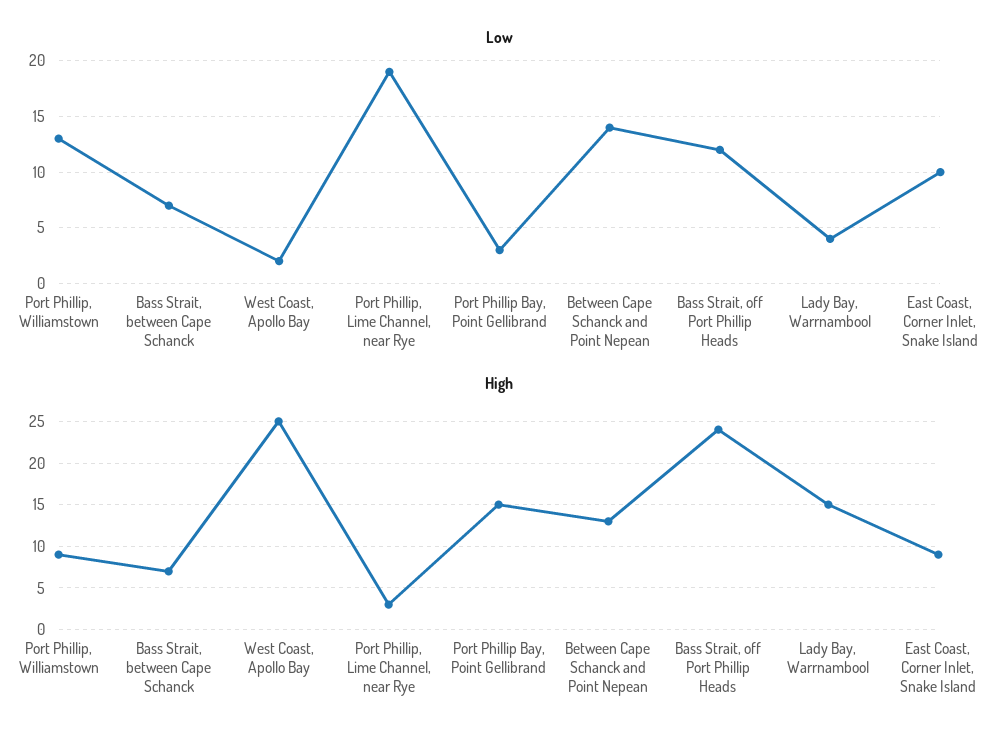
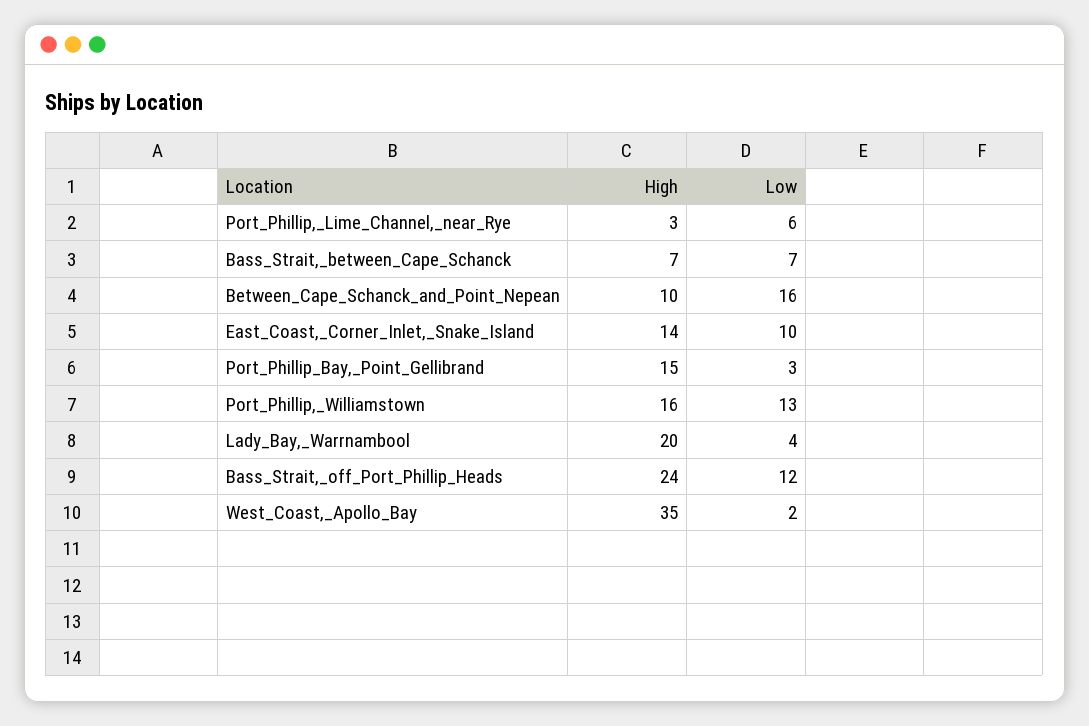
Low, Port Phillip, Lime Channel, near Rye: 19 -> 6
Low, Between Cape Schanck and Point Nepean: 14 -> 16
High, Port Phillip, Williamstown: 9 -> 16
High, West Coast, Apollo Bay: 25 -> 35
High, Between Cape Schanck and Point Nepean: 13 -> 10
High, Lady Bay, Warrnambool: 15 -> 20
High, East Coast, Corner Inlet, Snake Island: 9 -> 14

